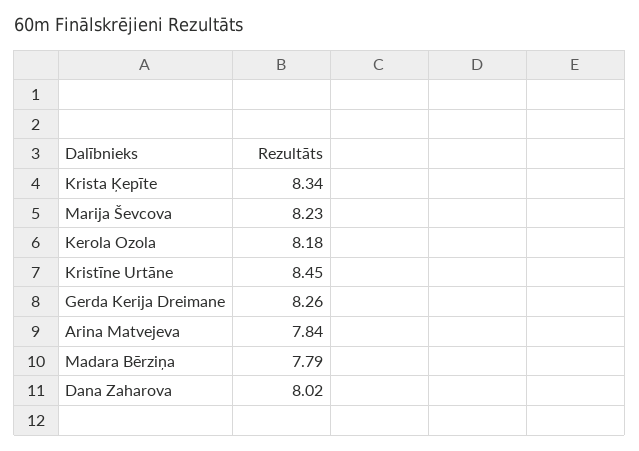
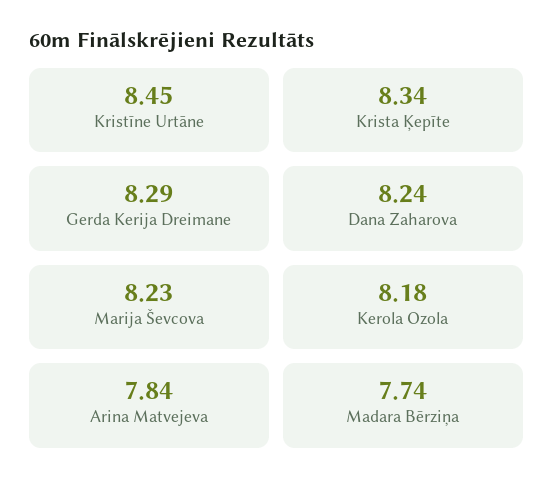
Gerda Kerija Dreimane: 8.26 -> 8.29
Madara Bērziņa: 7.79 -> 7.74
Dana Zaharova: 8.02 -> 8.24

